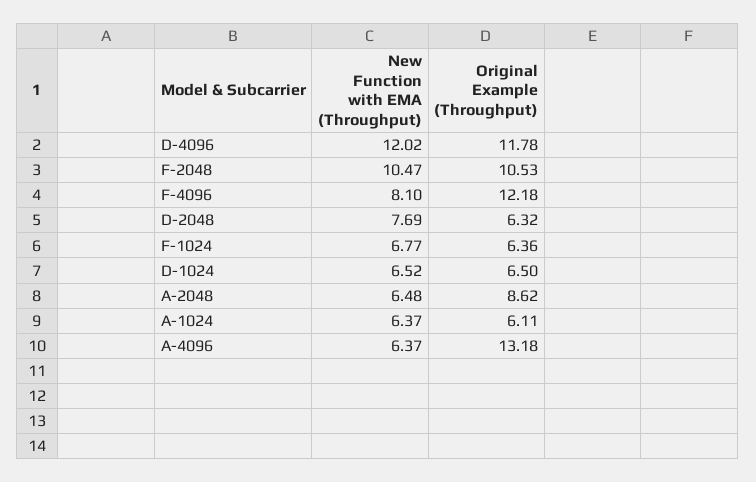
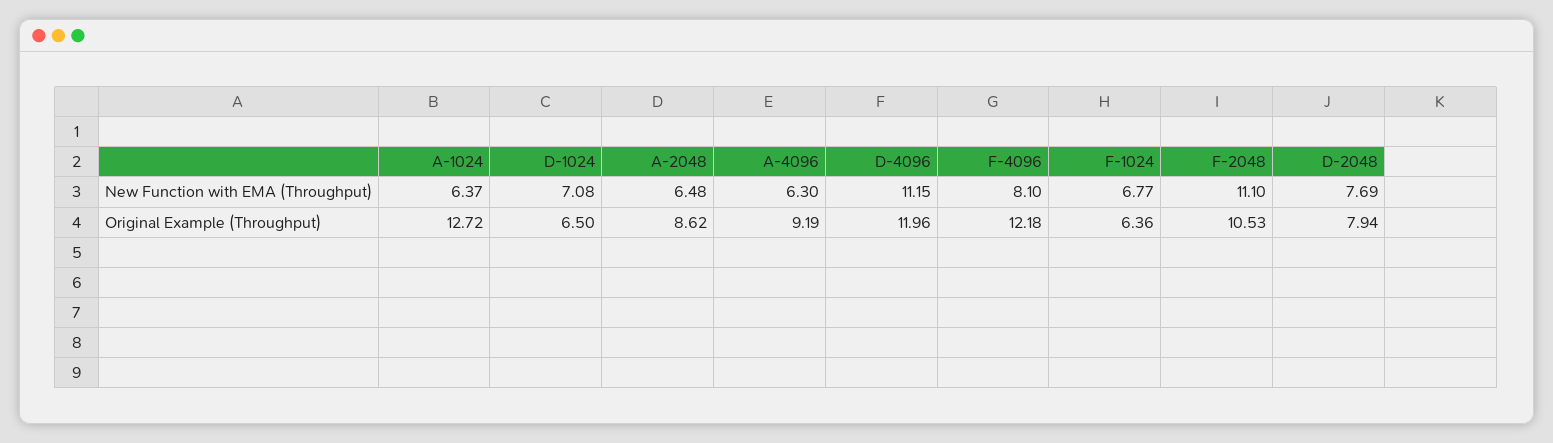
New Function with EMA (Throughput), D-4096: 12.02 -> 11.15
Original Example (Throughput), D-4096: 11.78 -> 11.96
New Function with EMA (Throughput), F-2048: 10.47 -> 11.1
Original Example (Throughput), D-2048: 6.32 -> 7.94
New Function with EMA (Throughput), D-1024: 6.52 -> 7.08
Original Example (Throughput), A-1024: 6.11 -> 12.72
New Function with EMA (Throughput), A-4096: 6.37 -> 6.3
Original Example (Throughput), A-4096: 13.18 -> 9.19

